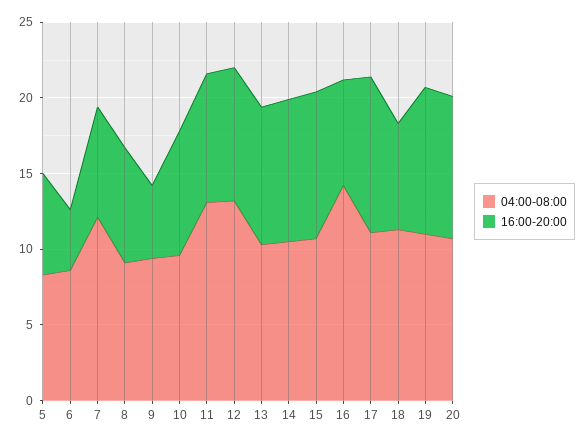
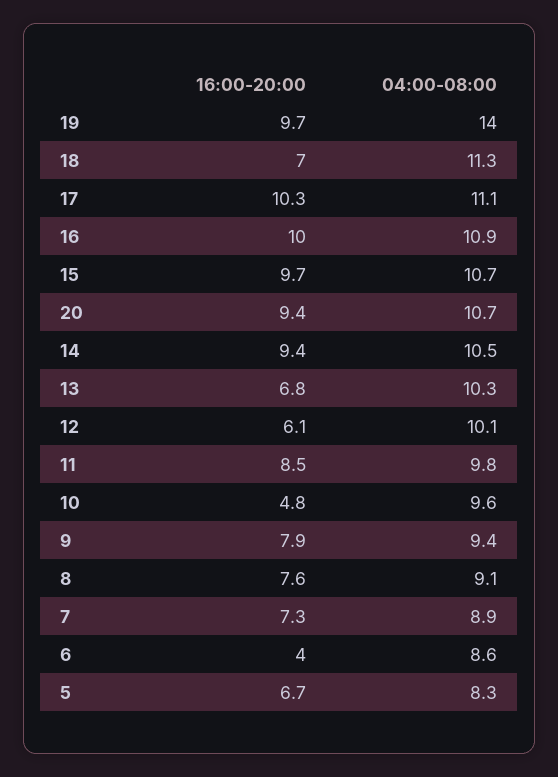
04:00-08:00, 7: 12 -> 8.9
16:00-20:00, 9: 5 -> 7.9
16:00-20:00, 10: 8 -> 4.8
04:00-08:00, 11: 13 -> 9.8
04:00-08:00, 12: 13 -> 10.1
16:00-20:00, 12: 9 -> 6.1
16:00-20:00, 13: 9 -> 6.8
04:00-08:00, 16: 14 -> 10.9
16:00-20:00, 16: 7 -> 10
04:00-08:00, 19: 11 -> 14

